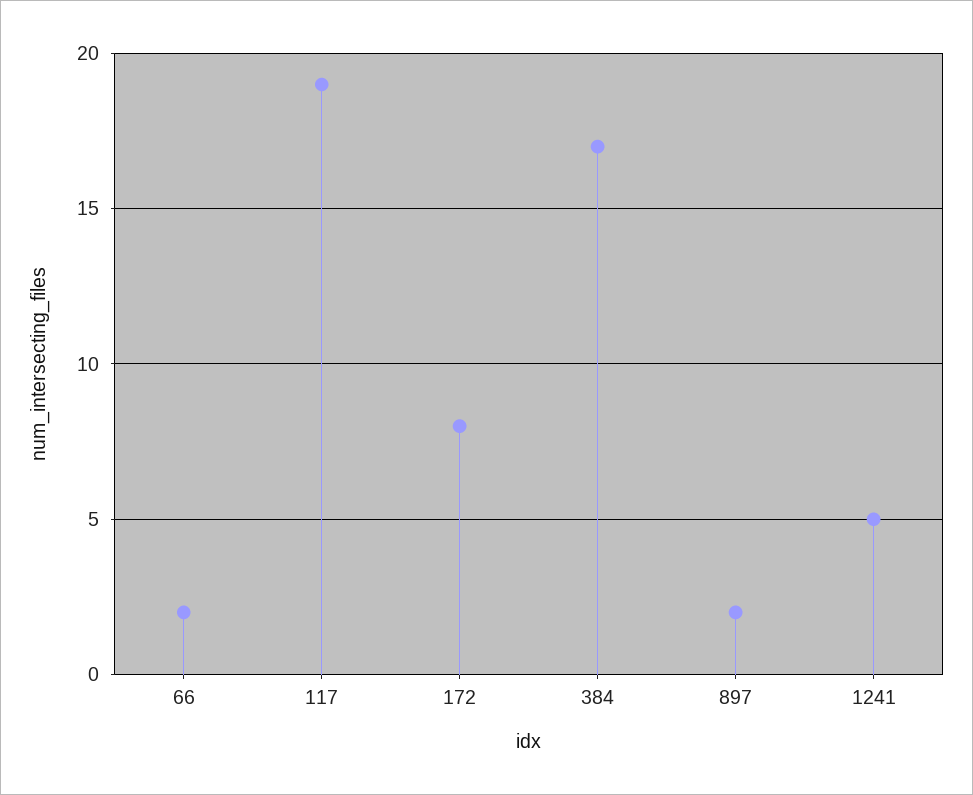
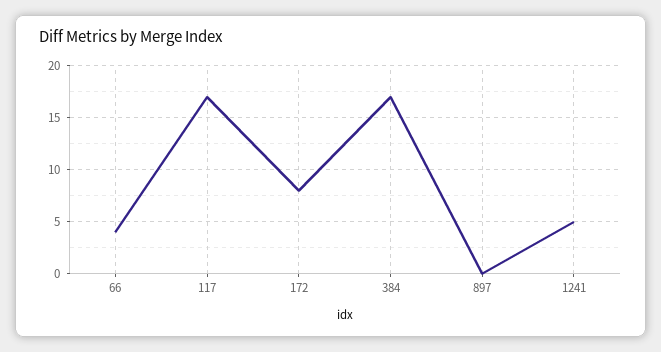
66: 2 -> 4
117: 19 -> 17
897: 2 -> 0

